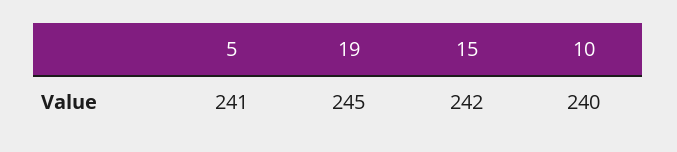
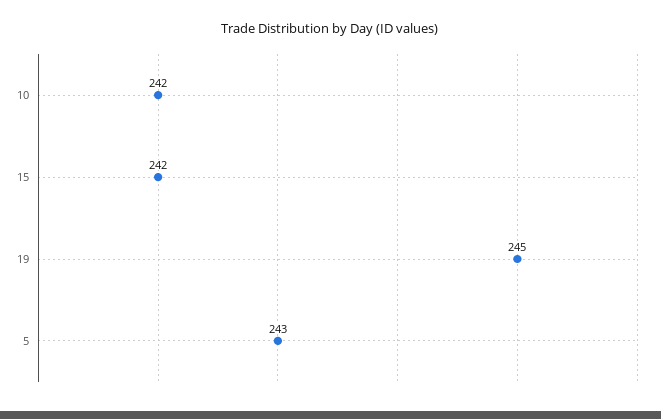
5: 241 -> 243
10: 240 -> 242

